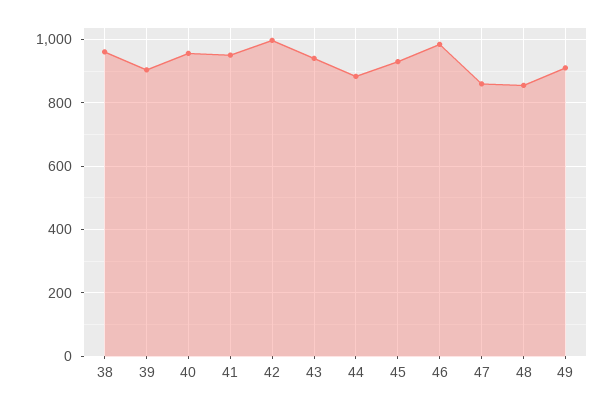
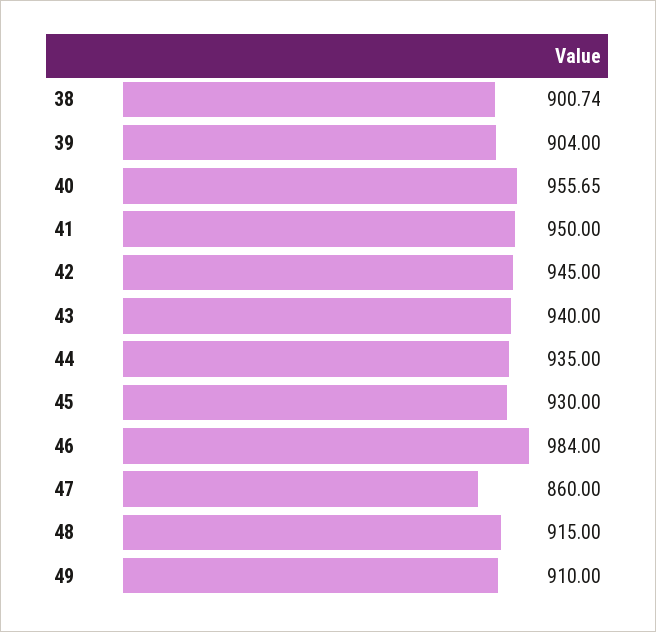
38: 960 -> 900.74
42: 1000 -> 945
44: 880 -> 935
48: 860 -> 915

